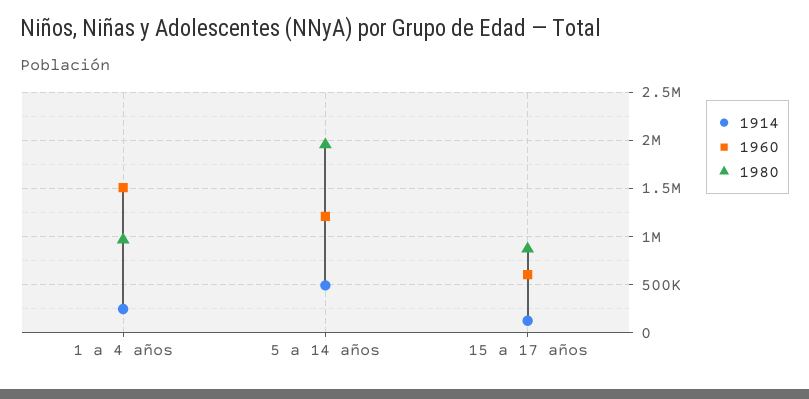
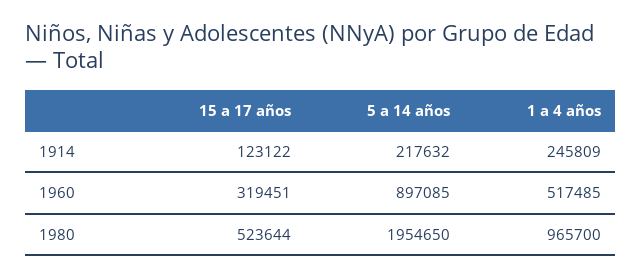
1960, 1 a 4 años: 1500000 -> 517485
1914, 5 a 14 años: 500000 -> 217632
1960, 5 a 14 años: 1200000 -> 897085
1960, 15 a 17 años: 600000 -> 319451
1980, 15 a 17 años: 900000 -> 523644

